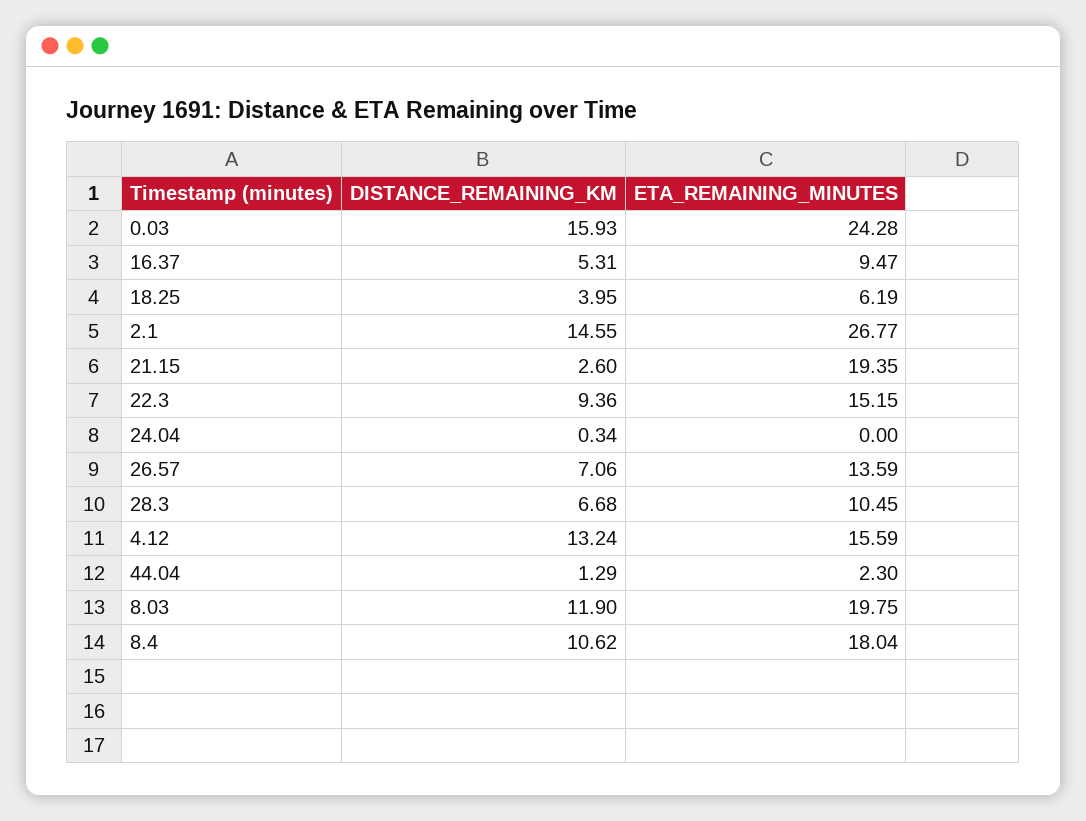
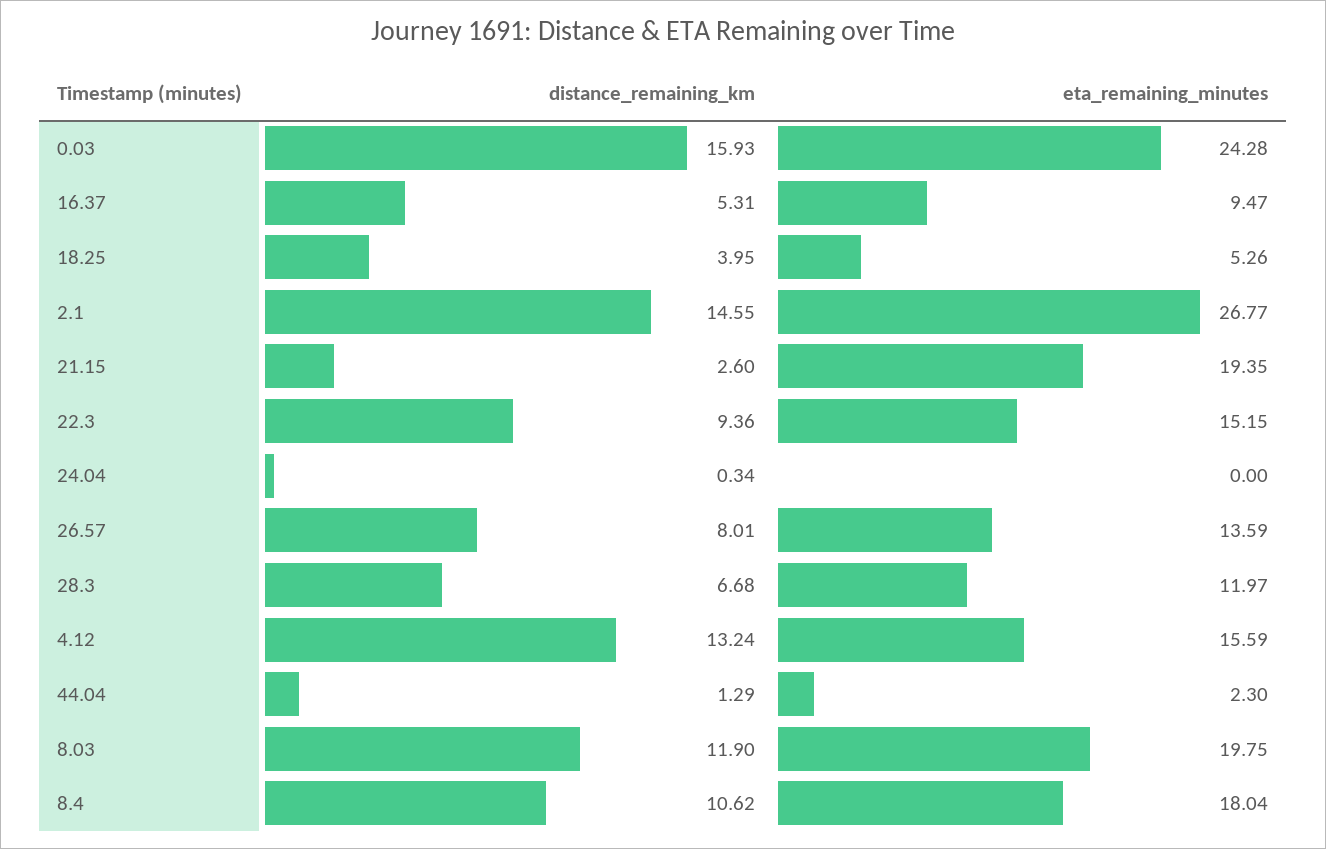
ETA_REMAINING_MINUTES, 18.25: 6.19 -> 5.26
DISTANCE_REMAINING_KM, 26.57: 7.06 -> 8.01
ETA_REMAINING_MINUTES, 28.3: 10.45 -> 11.97

